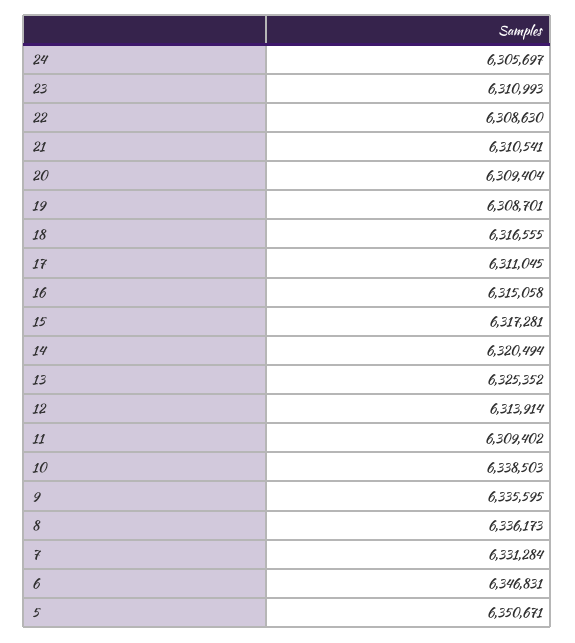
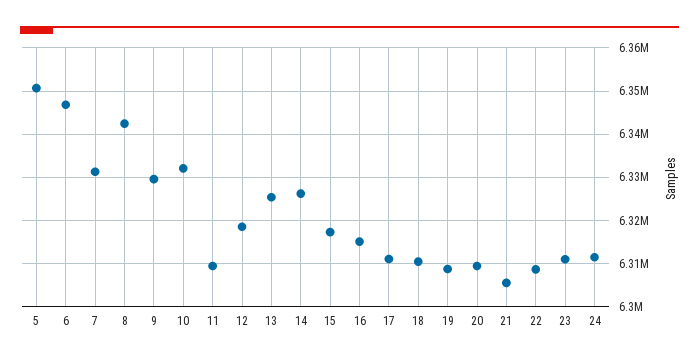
24: 6305697 -> 6312000
21: 6310541 -> 6306000
18: 6316555 -> 6310000
14: 6320494 -> 6326000
12: 6313914 -> 6318000
10: 6338503 -> 6332000
9: 6335595 -> 6330000
8: 6336173 -> 6342000

